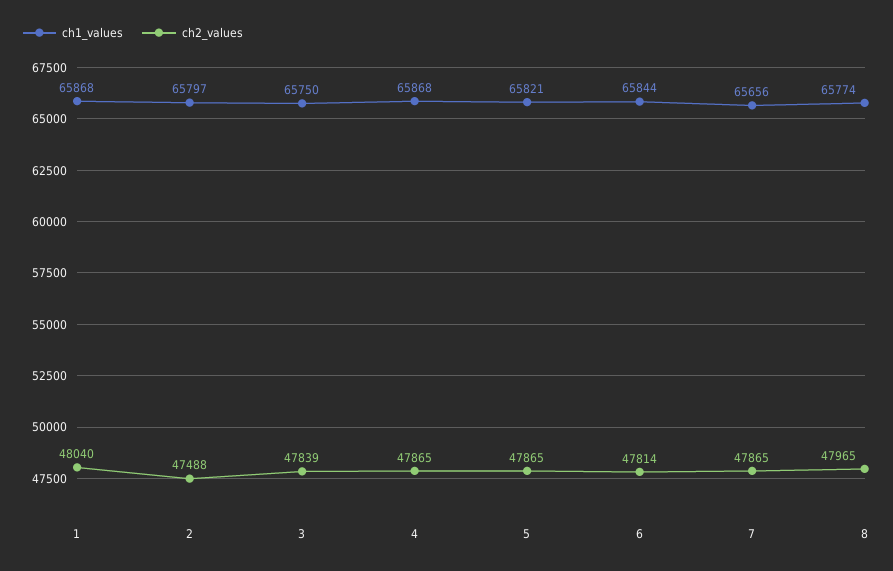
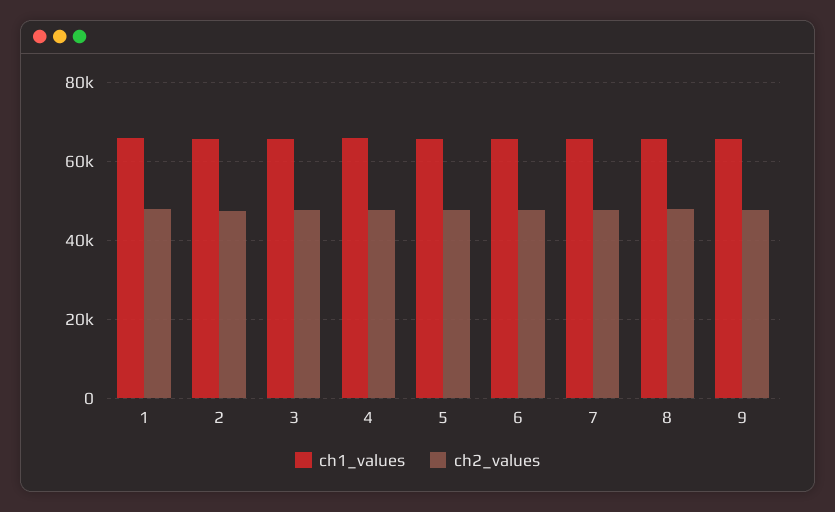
ch1_values, 9: none -> 66000
ch2_values, 9: none -> 48000

